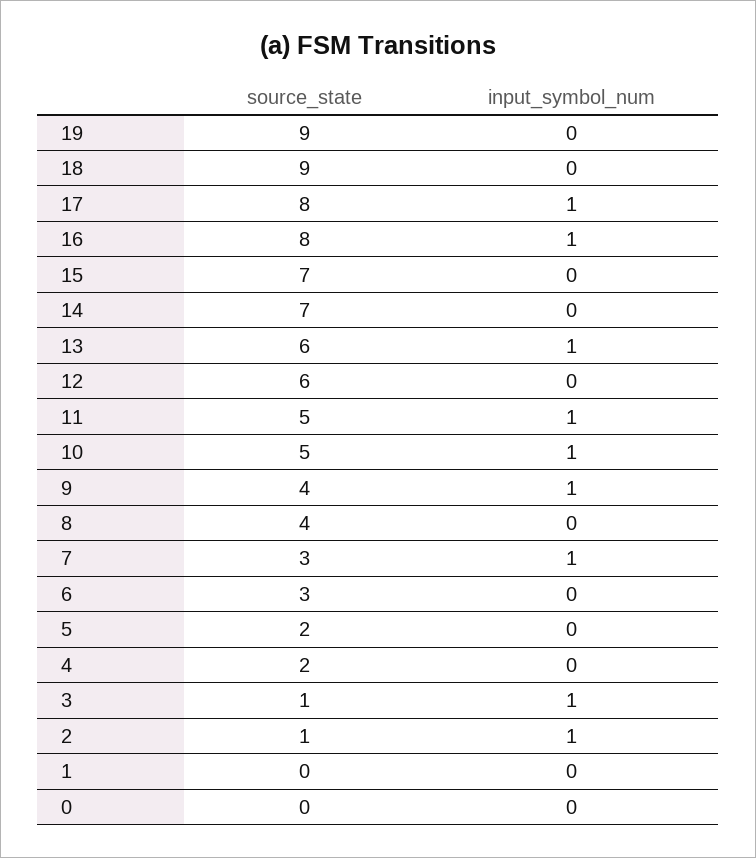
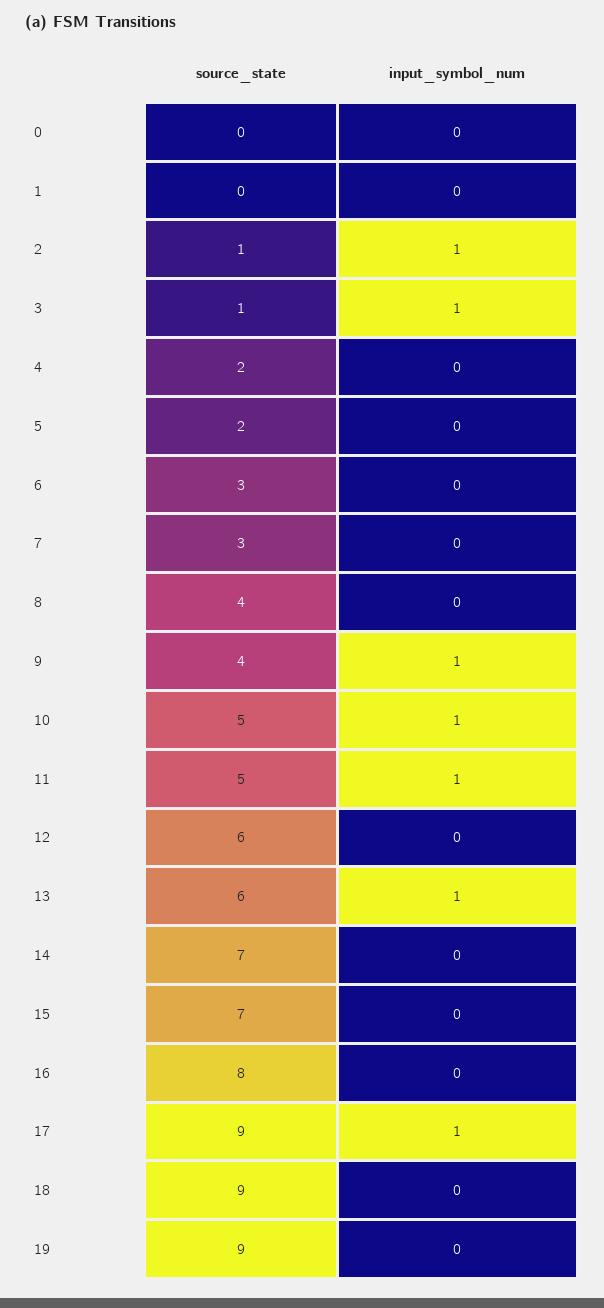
source_state, 17: 8 -> 9
input_symbol_num, 16: 1 -> 0
input_symbol_num, 7: 1 -> 0

